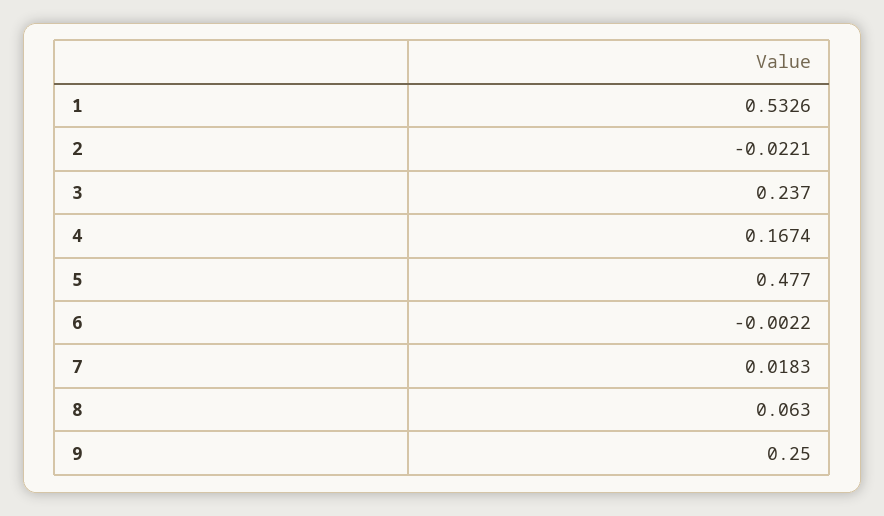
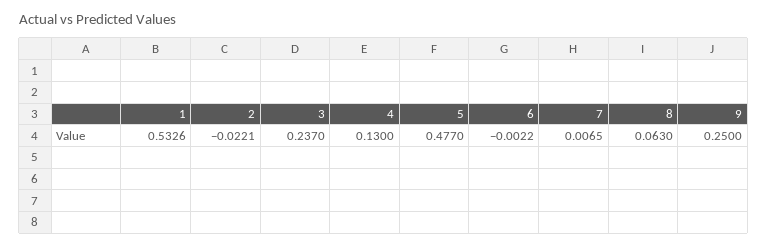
4: 0.1674 -> 0.13
7: 0.0183 -> 0.0065

